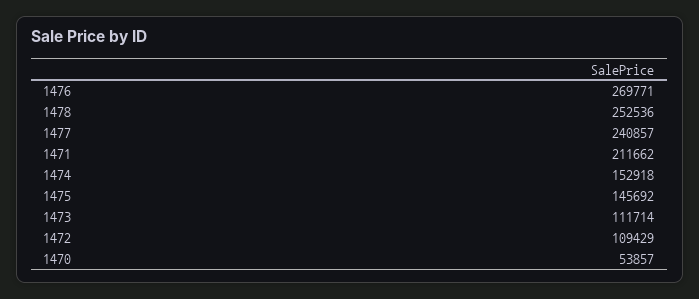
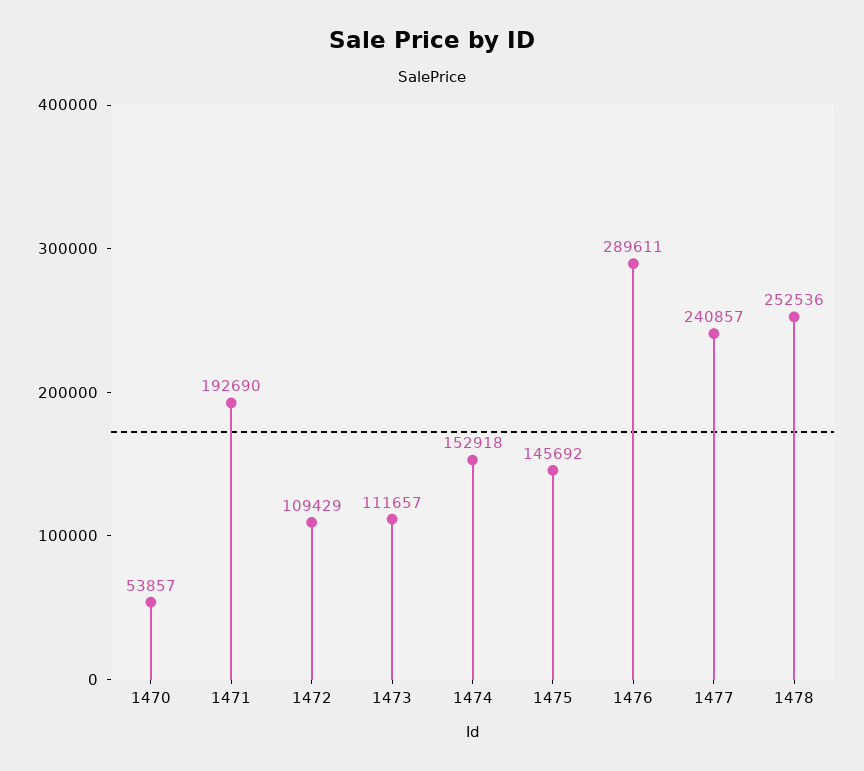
1476: 269771 -> 289611
1471: 211662 -> 192690
1473: 111714 -> 111657

